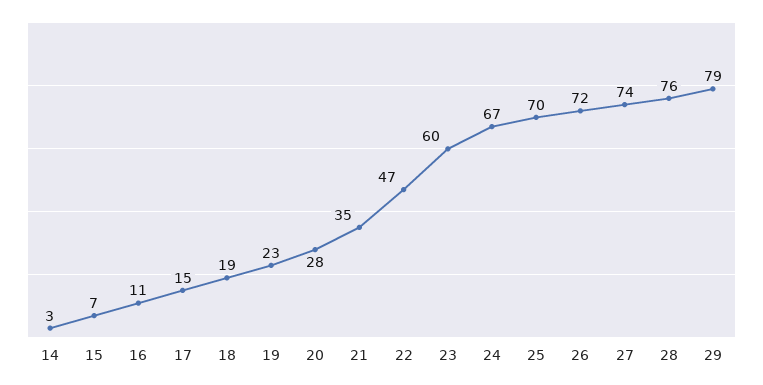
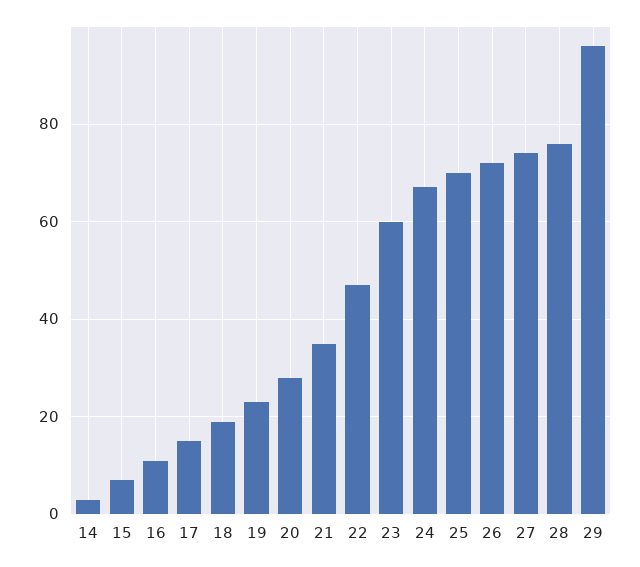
29: 79 -> 95

